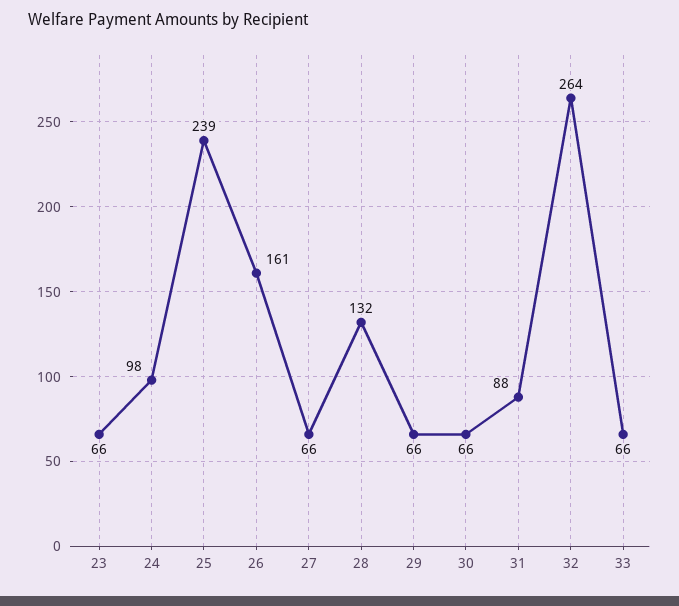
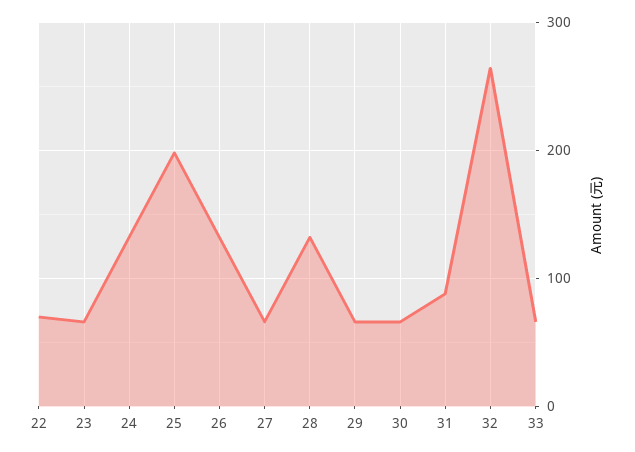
24: 98 -> 130
25: 239 -> 200
26: 161 -> 130
22: none -> 70

